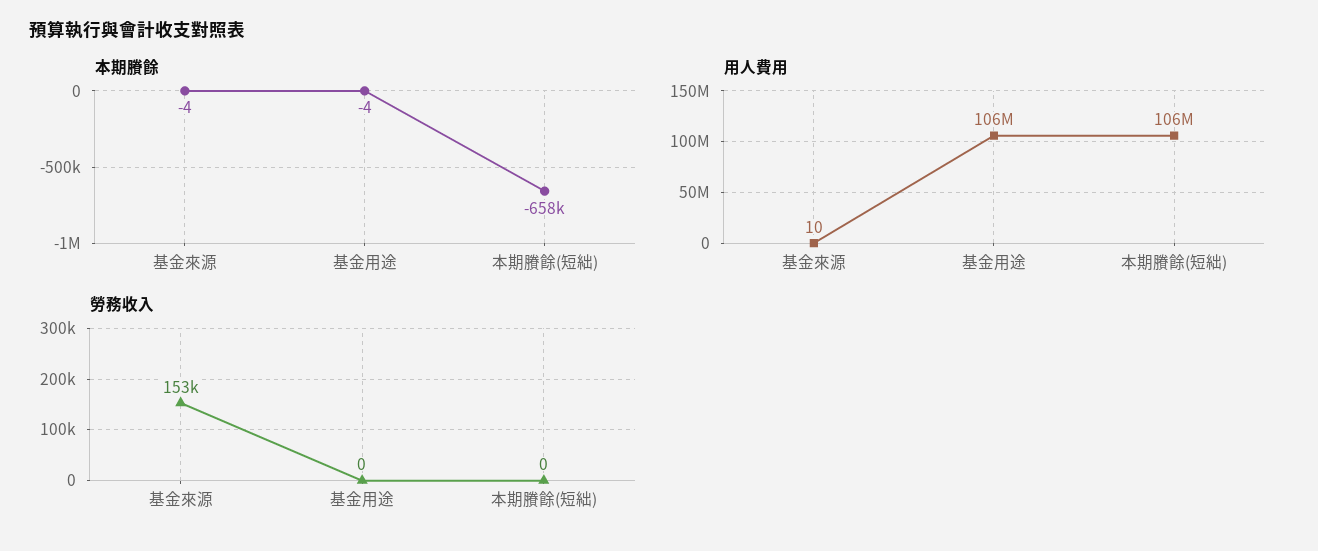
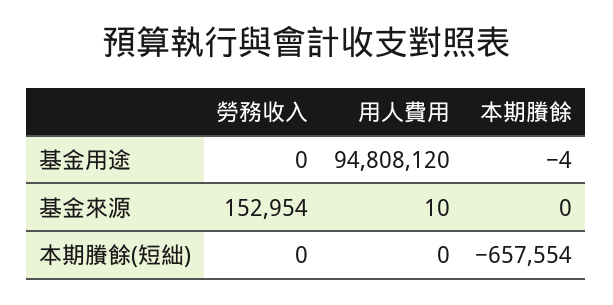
本期賸餘, 基金來源: -4 -> 0
用人費用, 基金用途: 106000000 -> 94808120
用人費用, 本期賸餘(短絀): 106000000 -> 0

